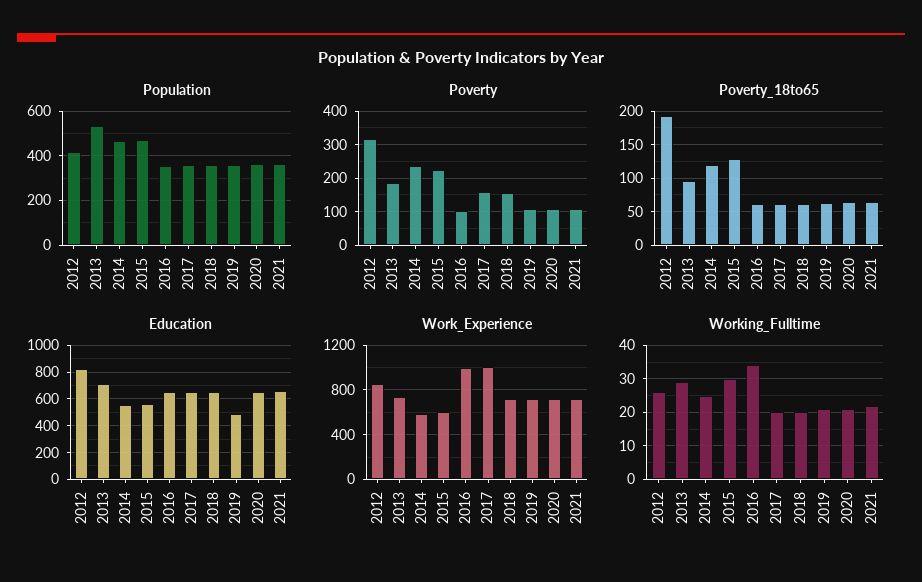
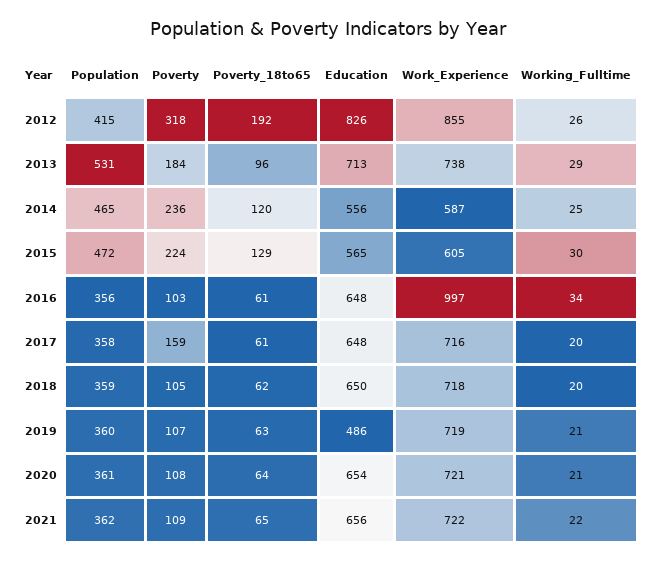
Poverty, 2018: 160 -> 105
Work_Experience, 2017: 1000 -> 716

